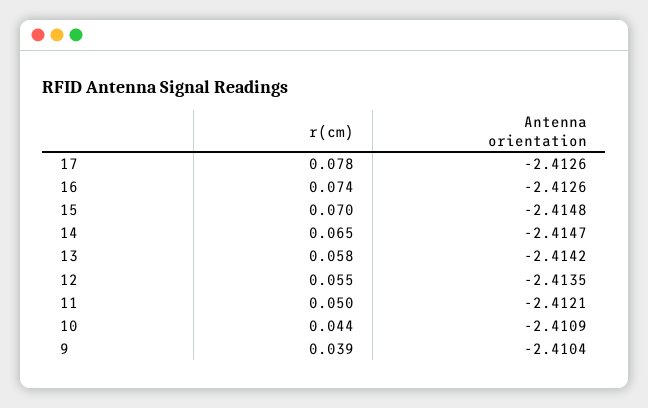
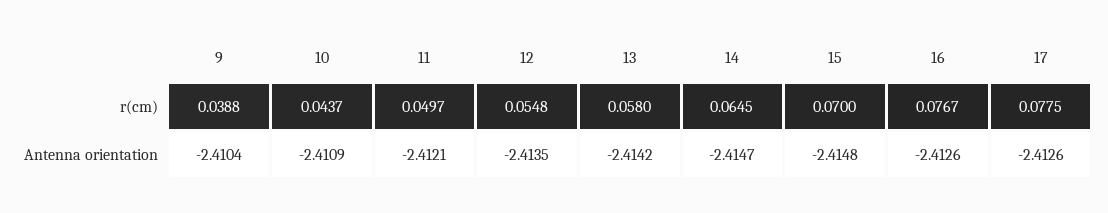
r(cm), 16: 0.074 -> 0.0767

